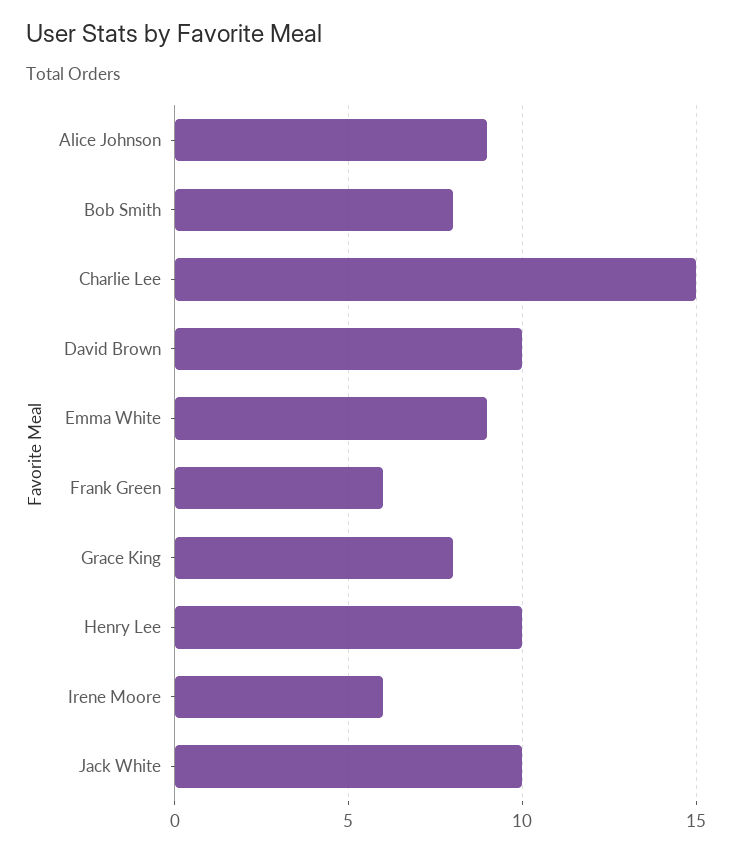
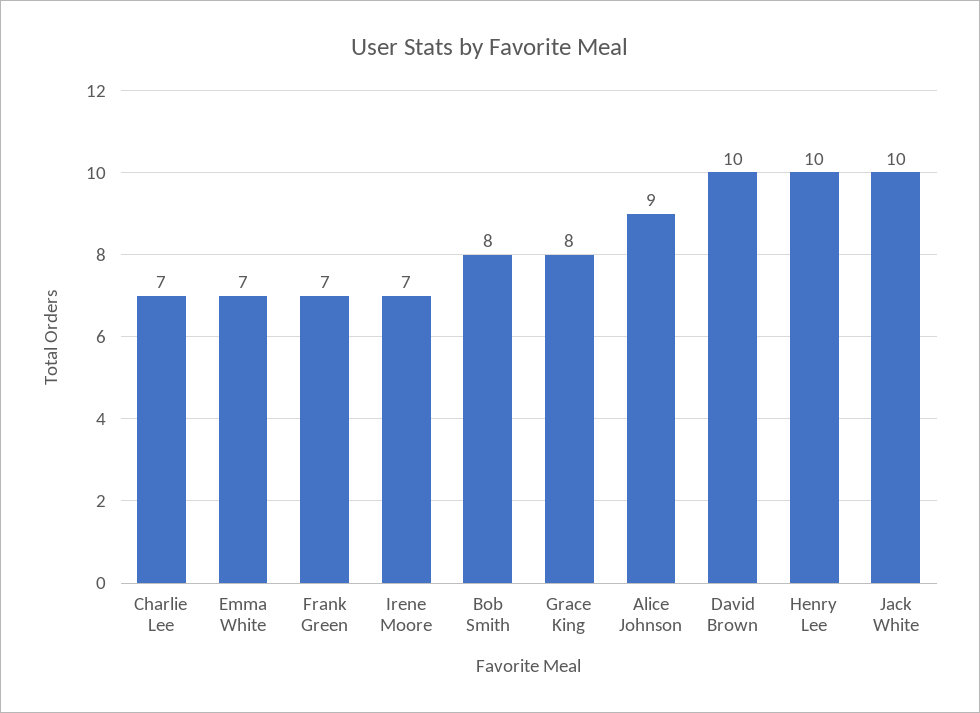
Charlie Lee: 15 -> 7
Emma White: 9 -> 7
Frank Green: 6 -> 7
Irene Moore: 6 -> 7

